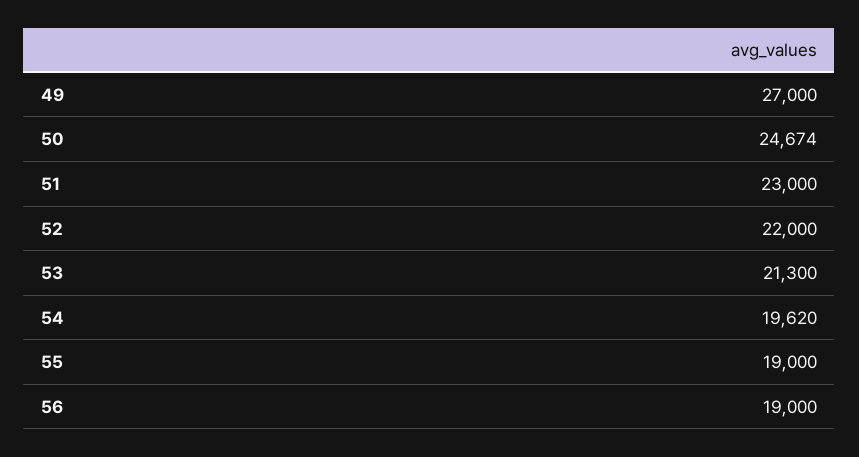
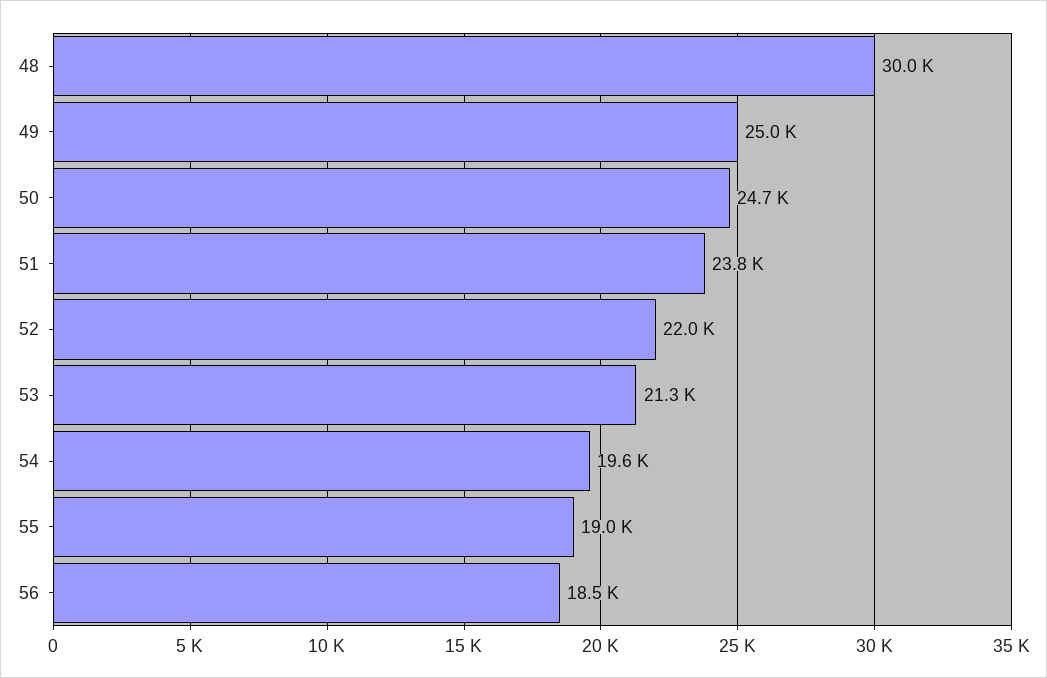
49: 27000 -> 25000
51: 23000 -> 23800
56: 19000 -> 18500
48: none -> 30000

